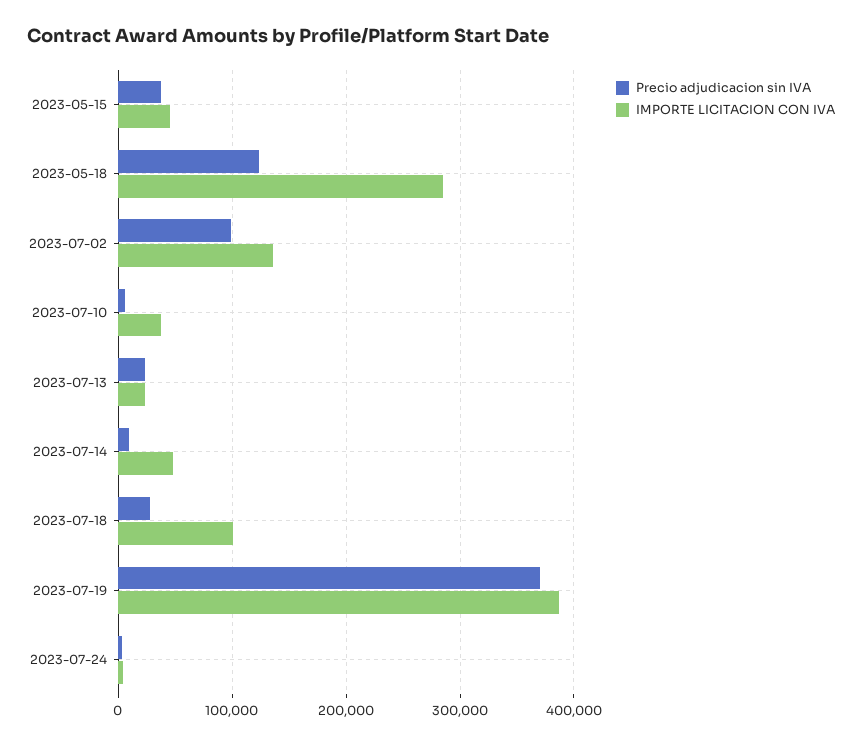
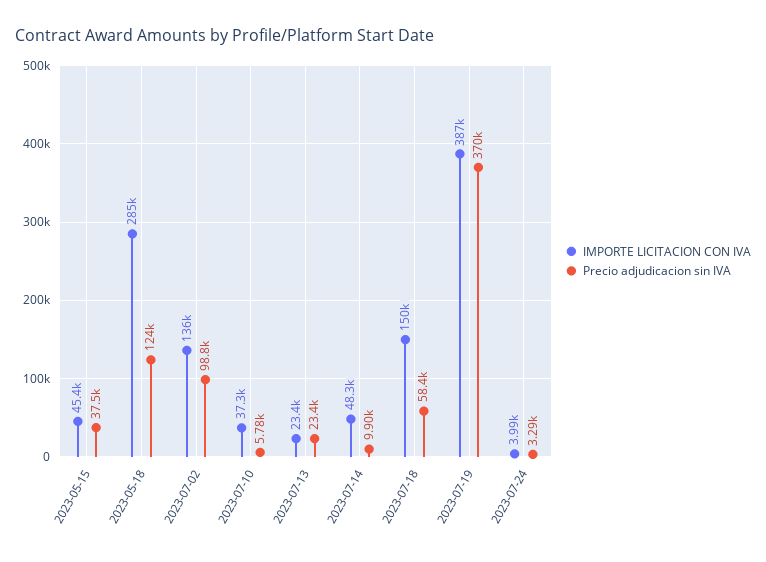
Precio adjudicacion sin IVA, 2023-07-18: 30000 -> 58400
IMPORTE LICITACION CON IVA, 2023-07-18: 100000 -> 150000

